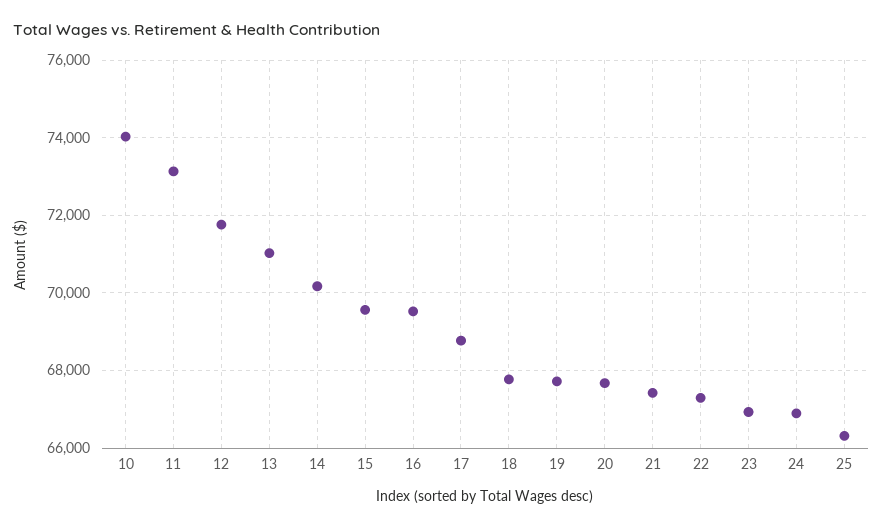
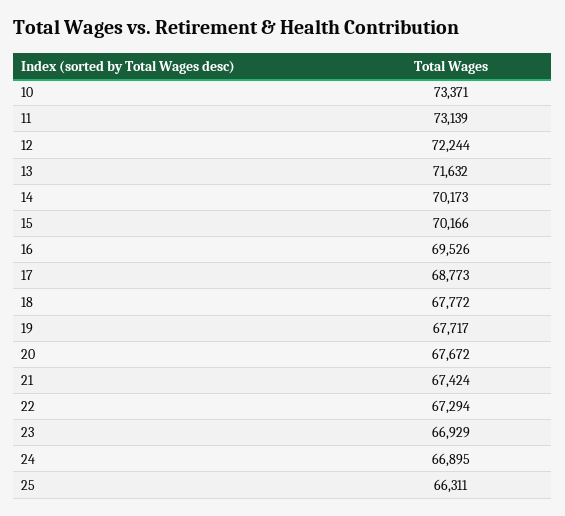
10: 74000 -> 73371
12: 71800 -> 72244
13: 71000 -> 71632
15: 69600 -> 70166

